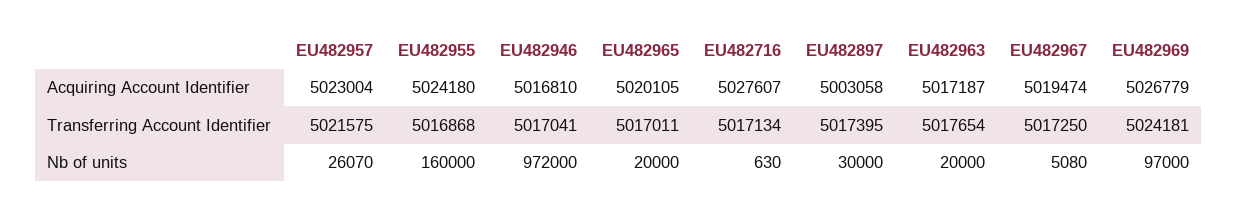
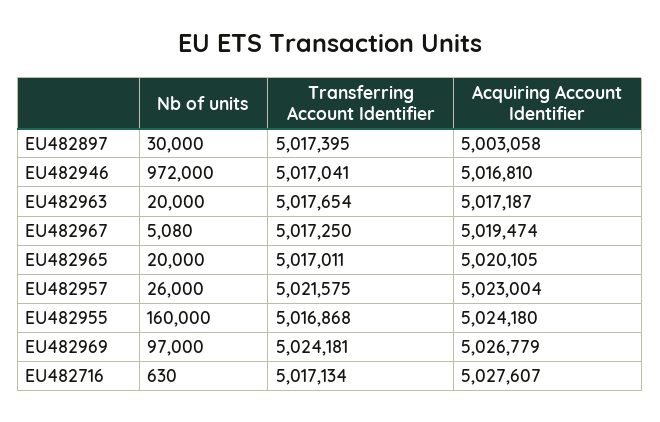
EU482957, Nb of units: 26070 -> 26000

